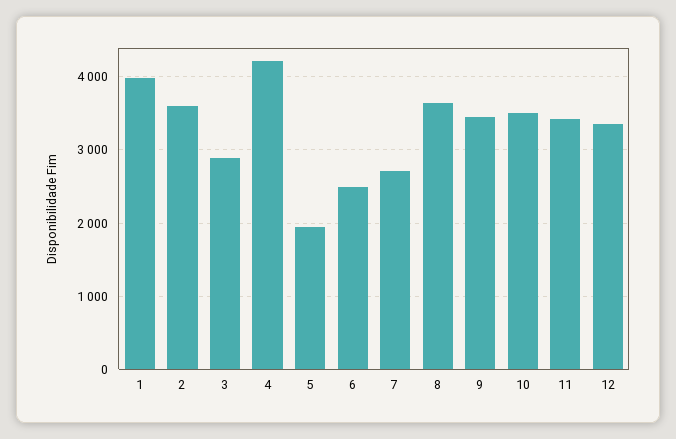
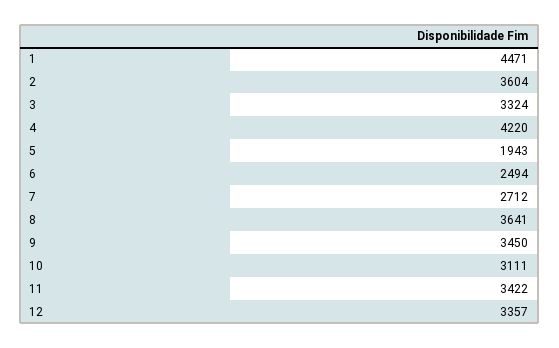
1: 4000 -> 4471
3: 2900 -> 3324
10: 3500 -> 3111

